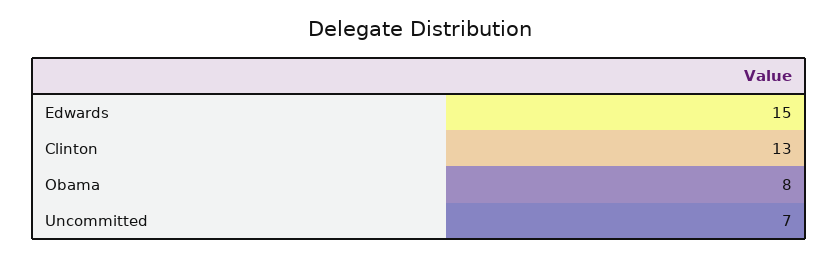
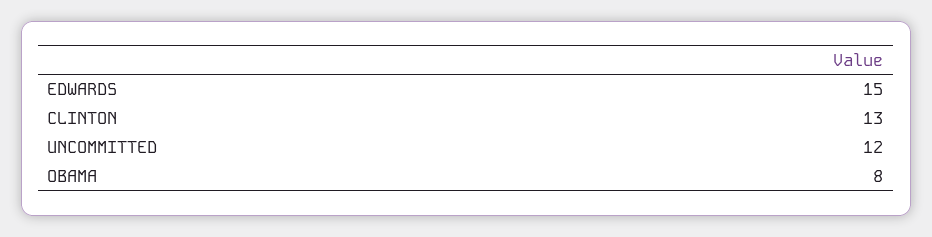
Uncommitted: 7 -> 12

